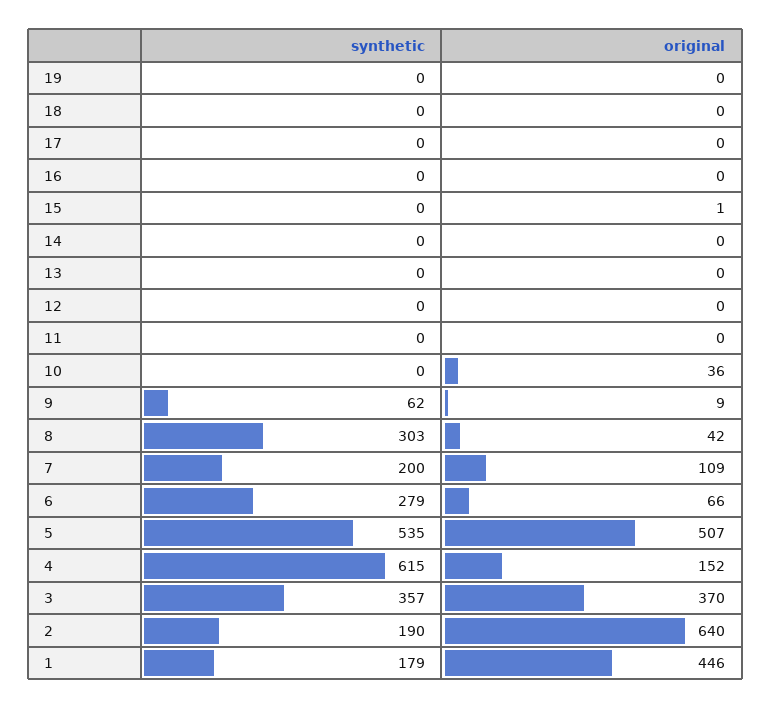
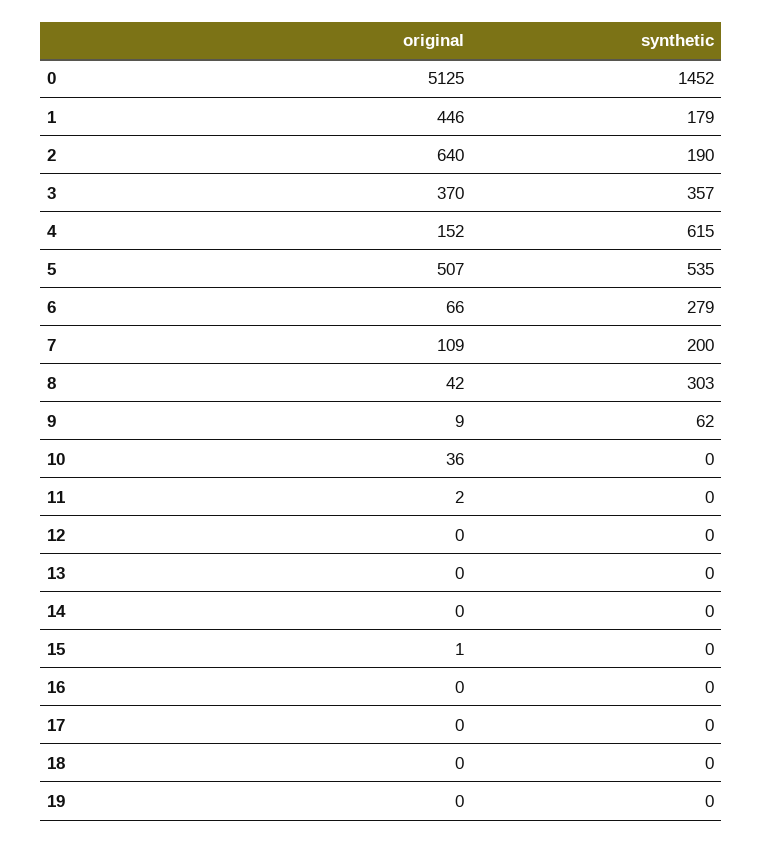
original, 11: 0 -> 2
original, 0: none -> 5125
synthetic, 0: none -> 1452

